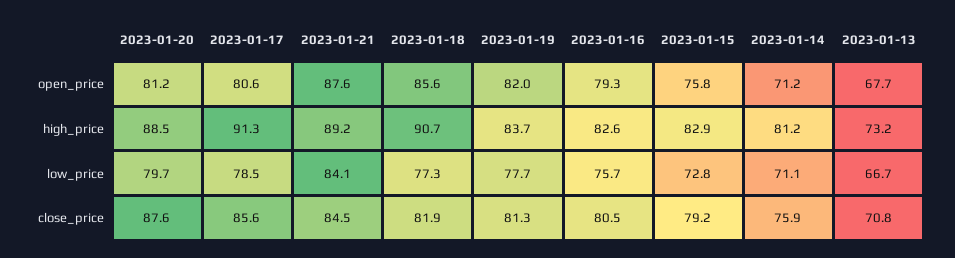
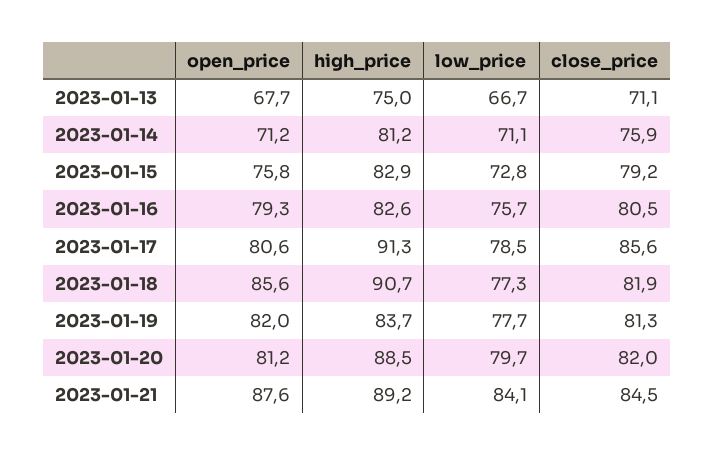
2023-01-13, high_price: 73.2 -> 75
2023-01-20, close_price: 87.6 -> 82
2023-01-13, close_price: 70.8 -> 71.1

